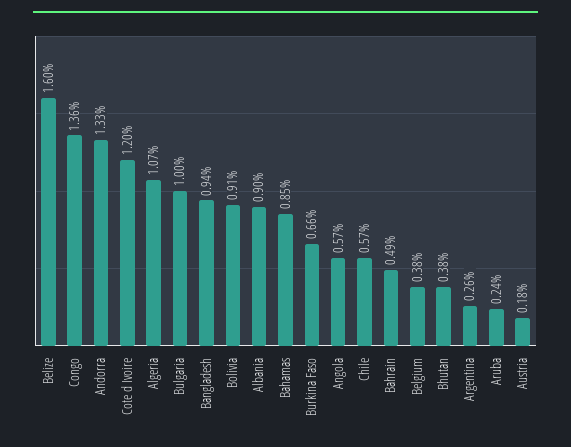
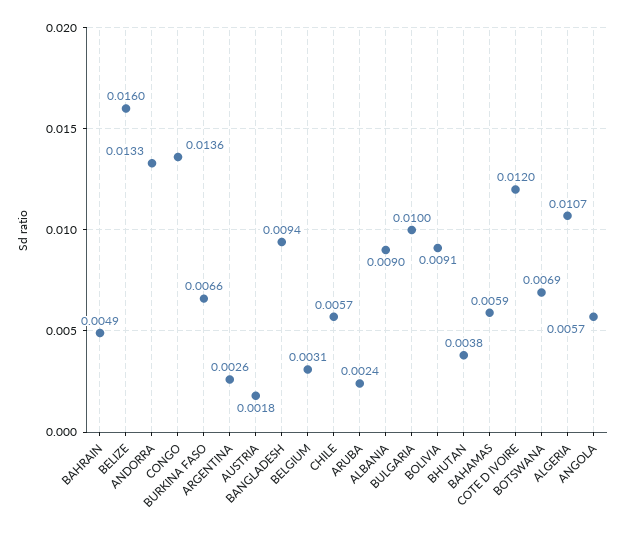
Bahamas: 0.0085 -> 0.0059
Belgium: 0.0038 -> 0.0031
BOTSWANA: none -> 0.0069

